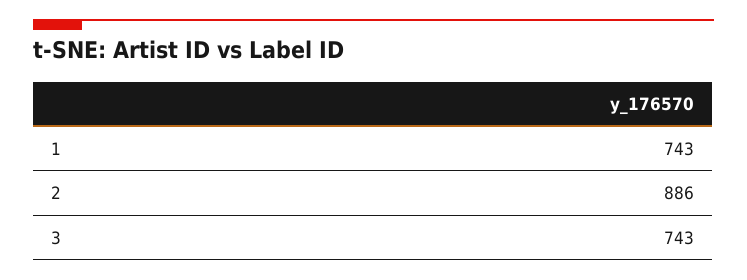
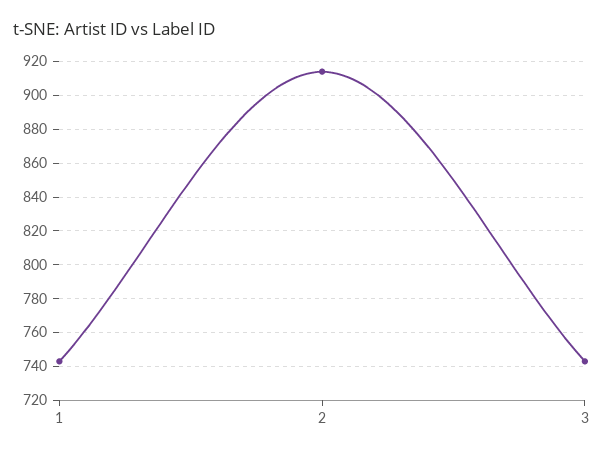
2: 886 -> 915

